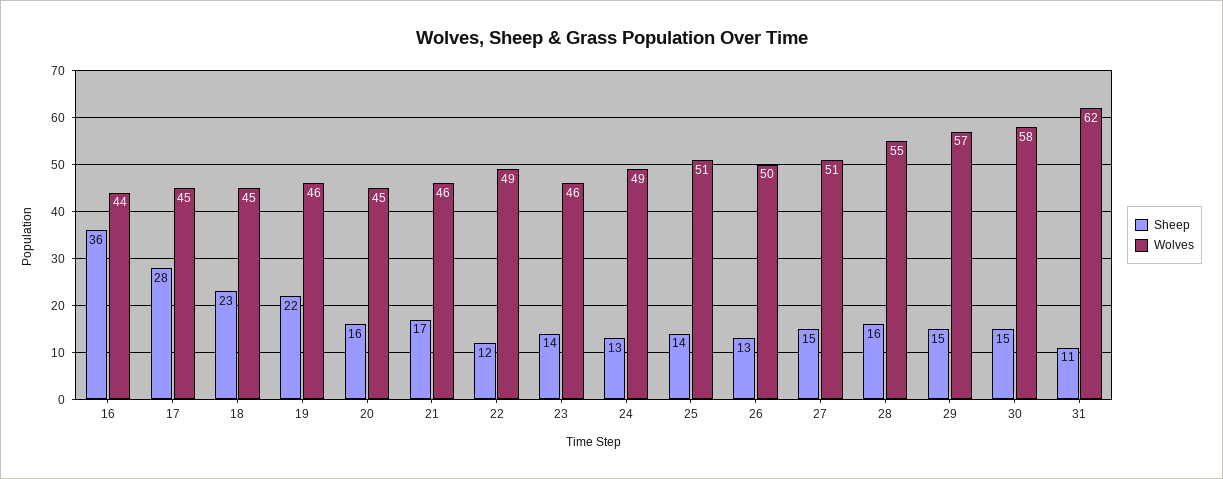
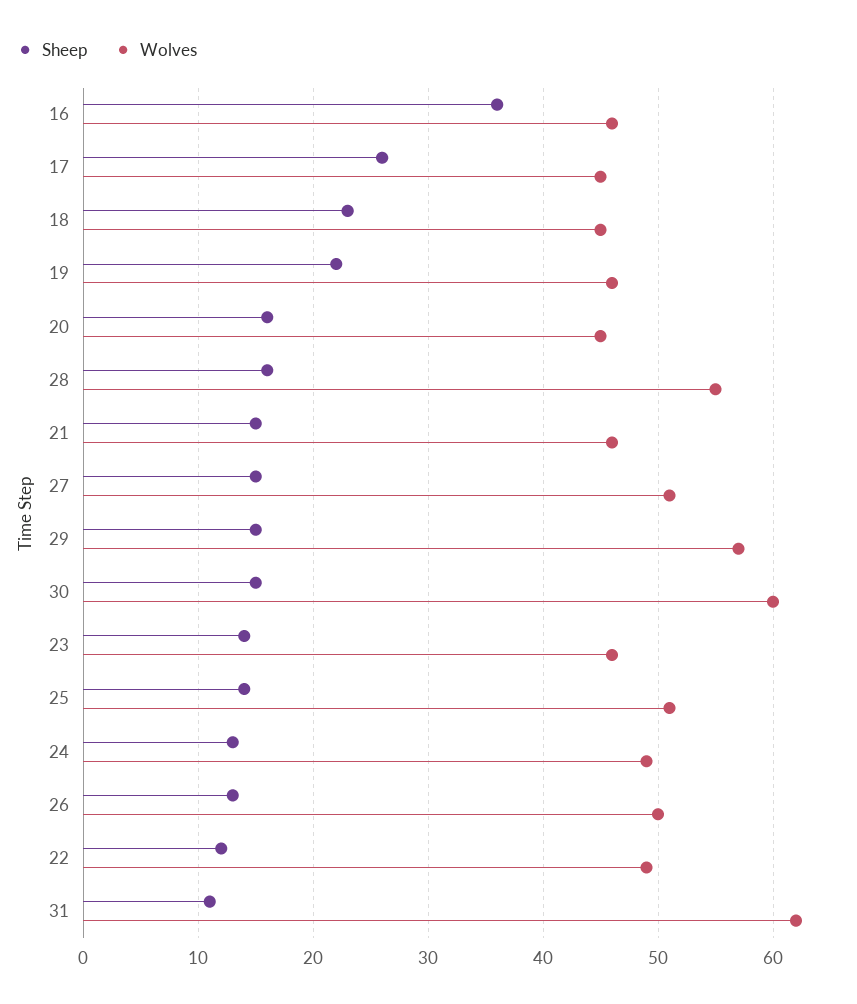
Wolves, 16: 44 -> 46
Sheep, 17: 28 -> 26
Sheep, 21: 17 -> 15
Wolves, 30: 58 -> 60

